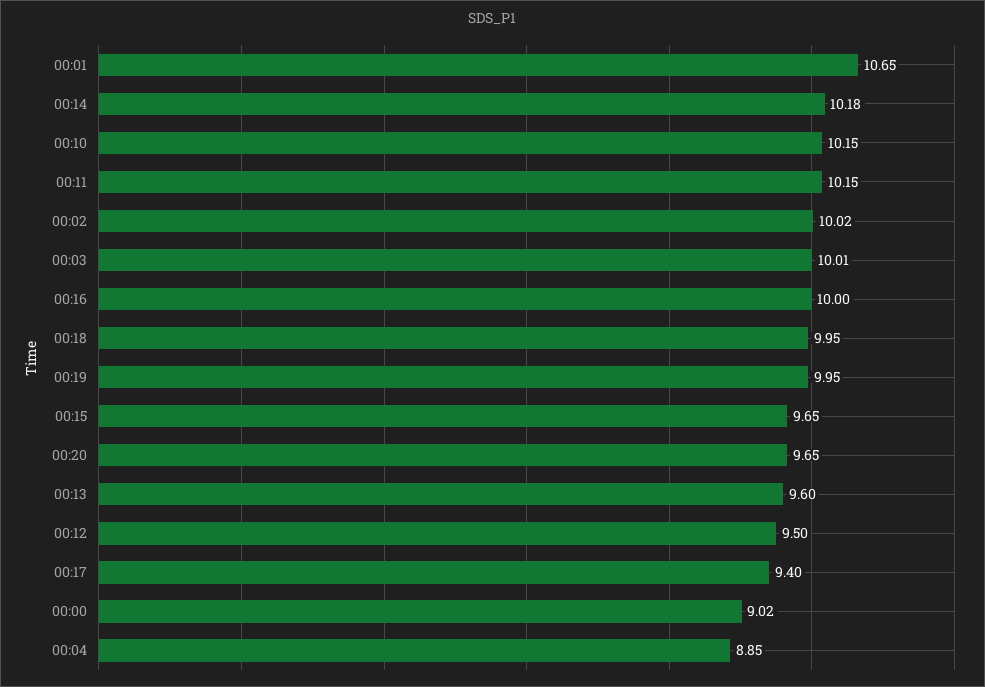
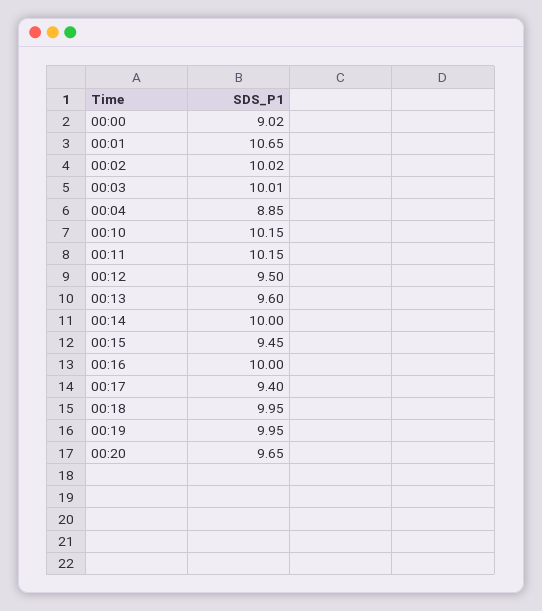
00:14: 10.18 -> 10
00:15: 9.65 -> 9.45

